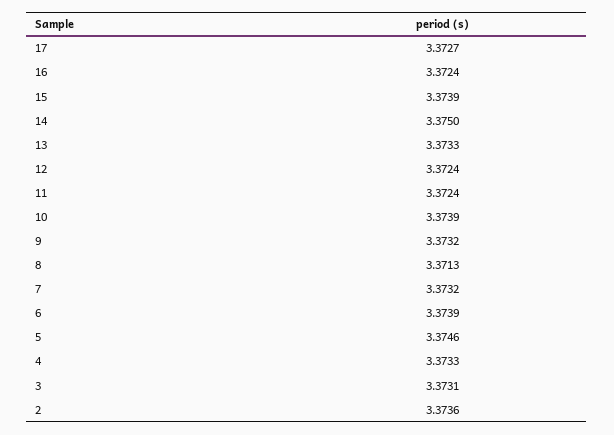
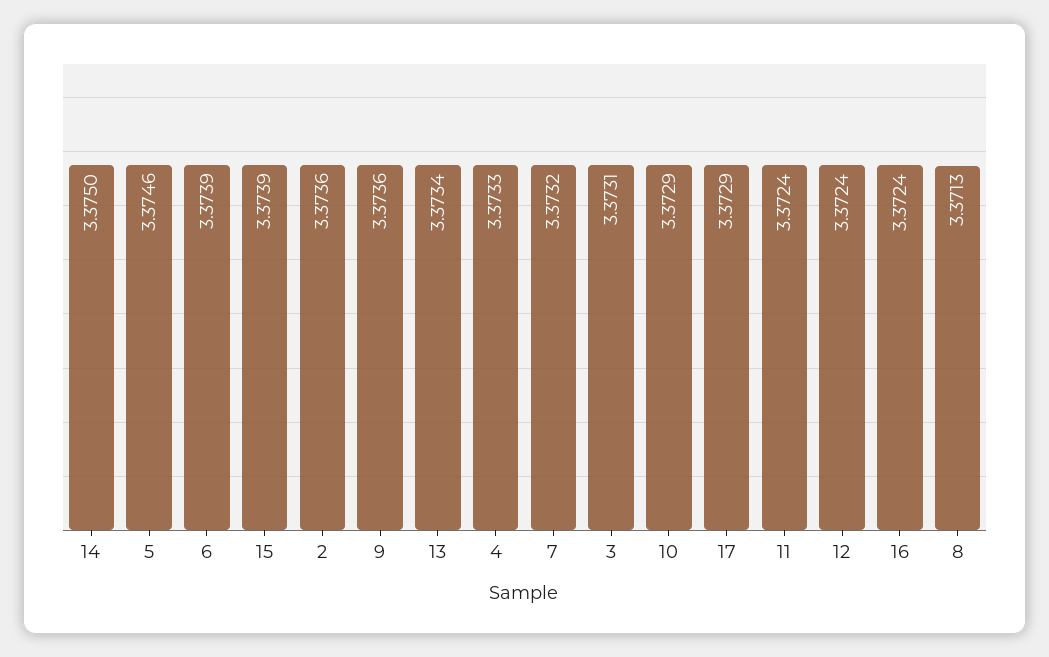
17: 3.3727 -> 3.3729
13: 3.3733 -> 3.3734
10: 3.3739 -> 3.3729
9: 3.3732 -> 3.3736

